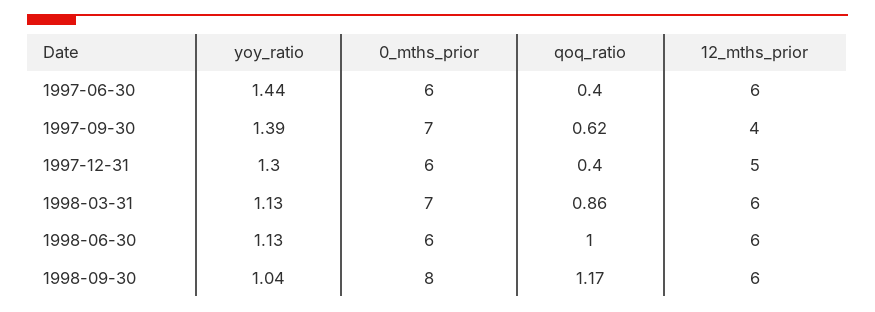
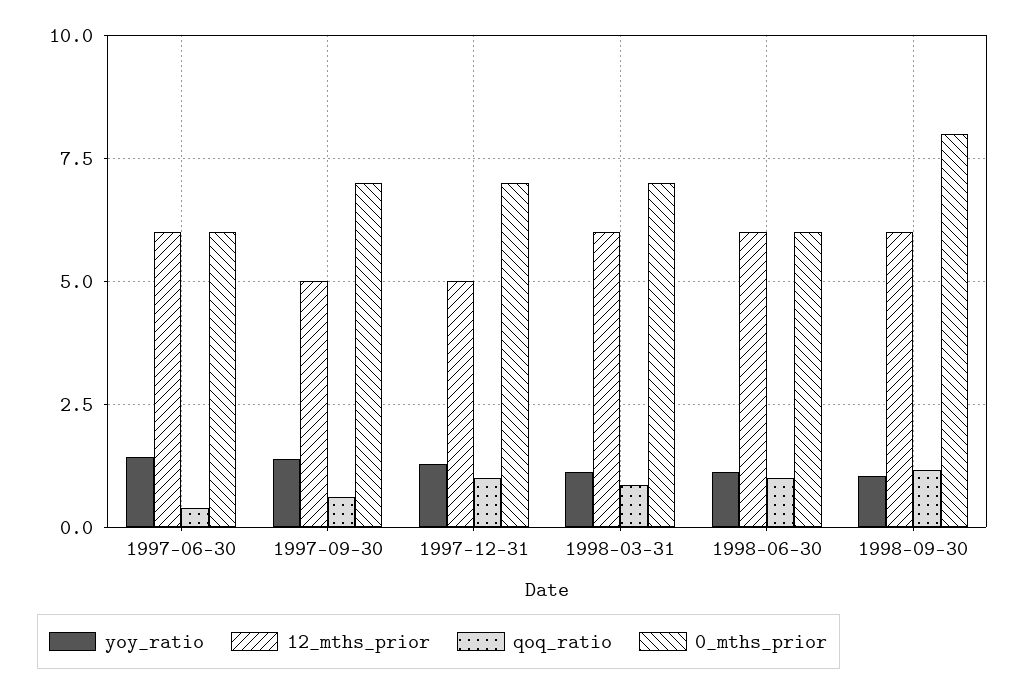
12_mths_prior, 1997-09-30: 4 -> 5
0_mths_prior, 1997-12-31: 6 -> 7
qoq_ratio, 1997-12-31: 0.4 -> 1

